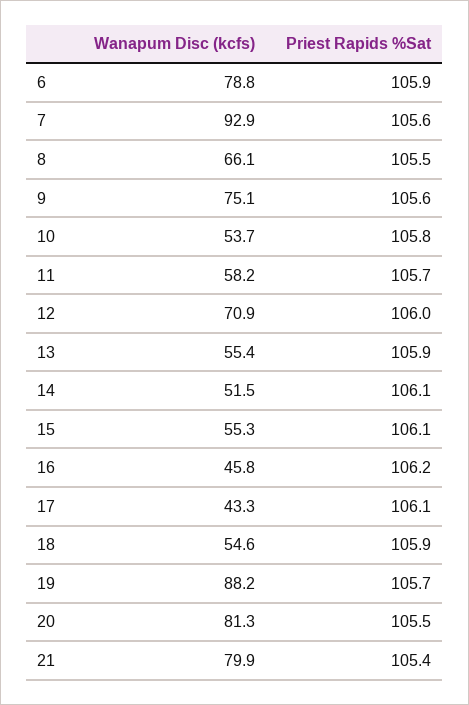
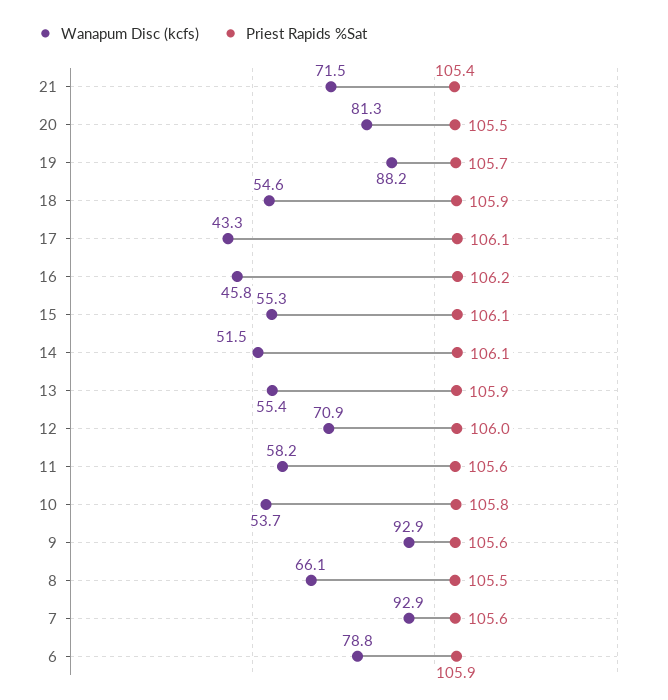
Wanapum Disc (kcfs), 9: 75.1 -> 92.9
Priest Rapids %Sat, 11: 105.7 -> 105.6
Wanapum Disc (kcfs), 21: 79.9 -> 71.5

